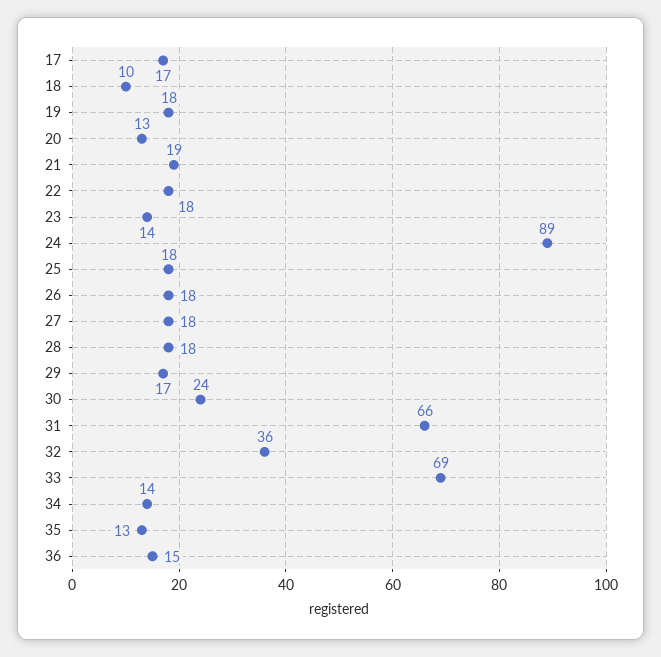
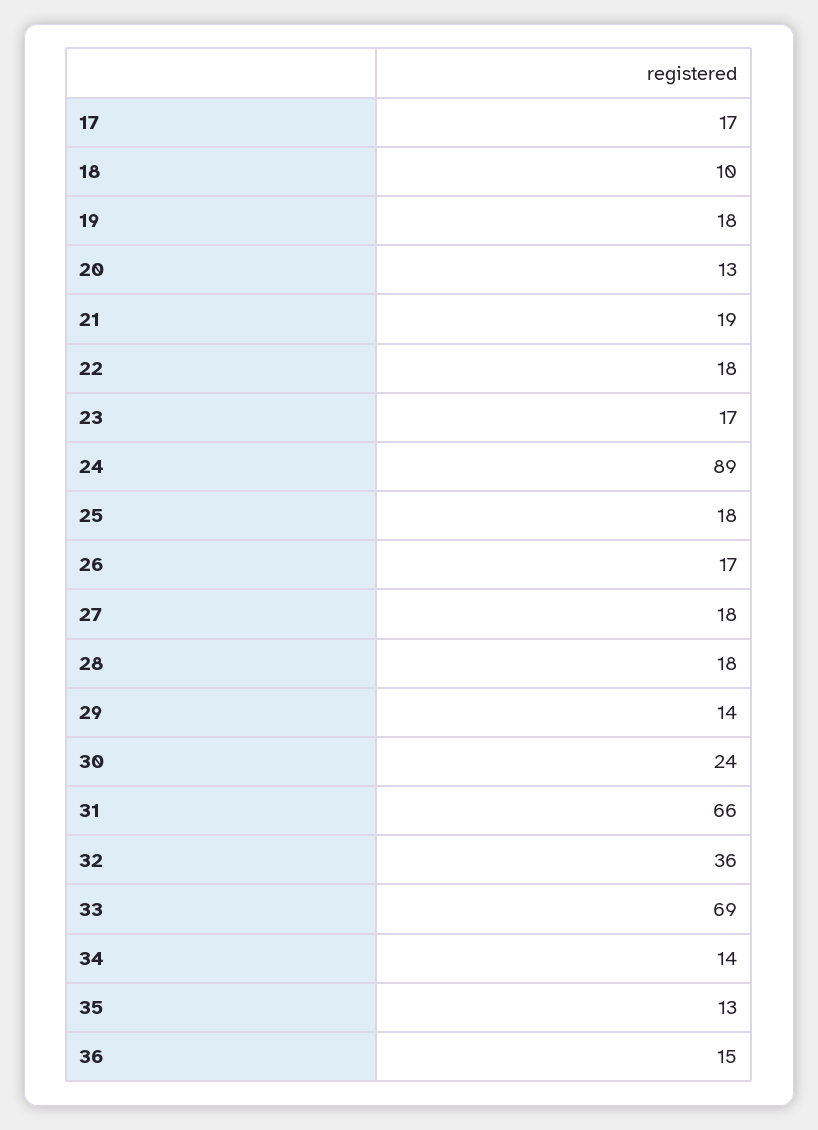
23: 14 -> 17
26: 18 -> 17
29: 17 -> 14

